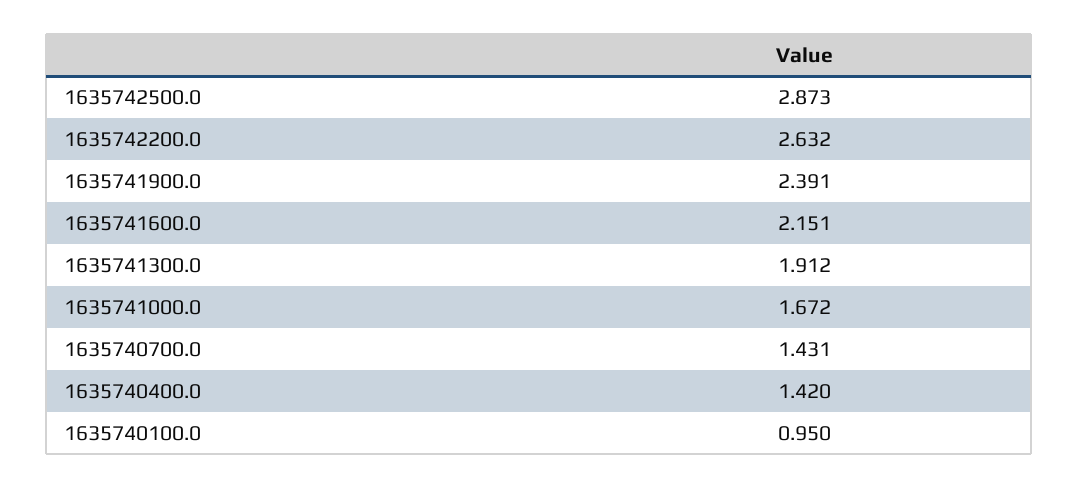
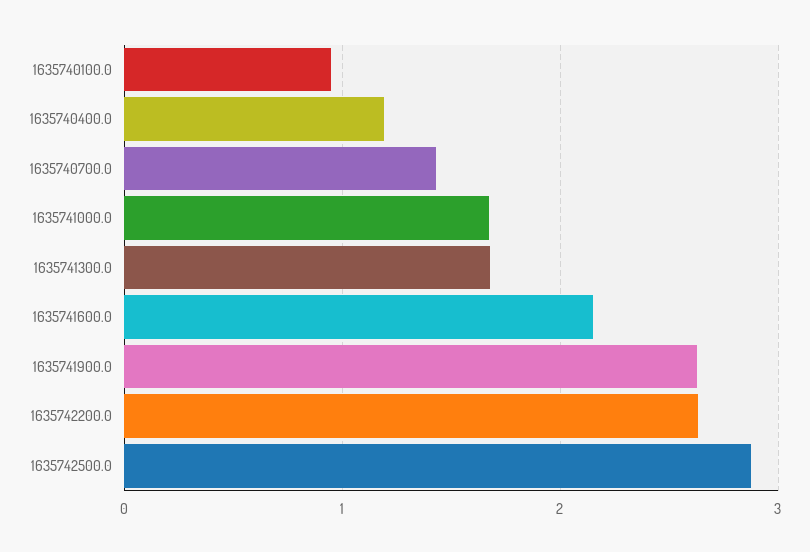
1635741900.0: 2.391 -> 2.6
1635741300.0: 1.912 -> 1.7
1635740400.0: 1.42 -> 1.2

